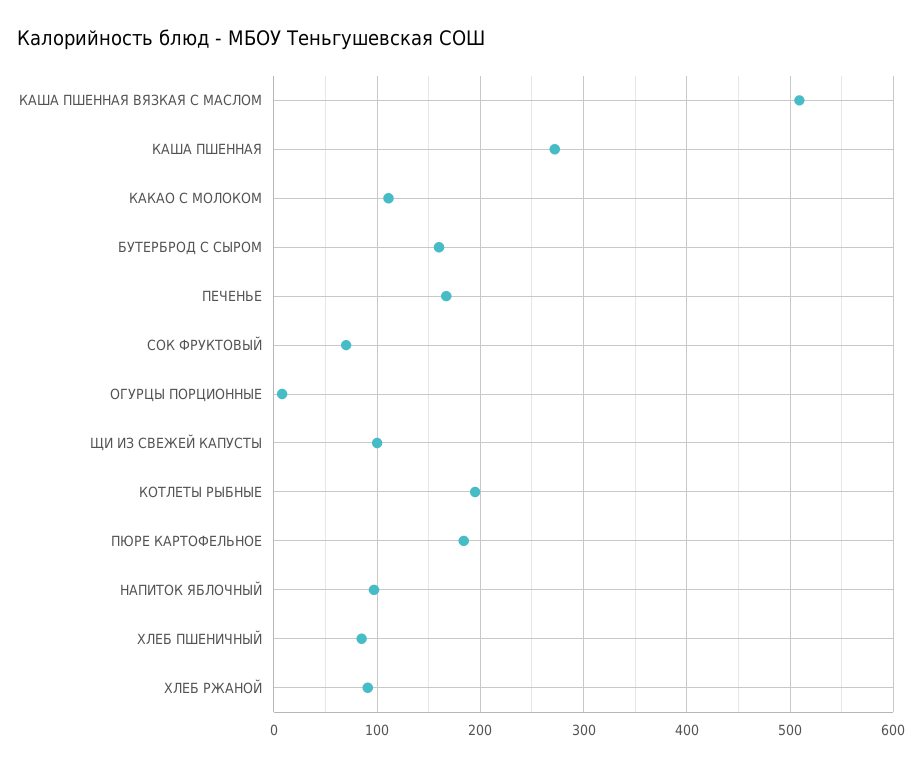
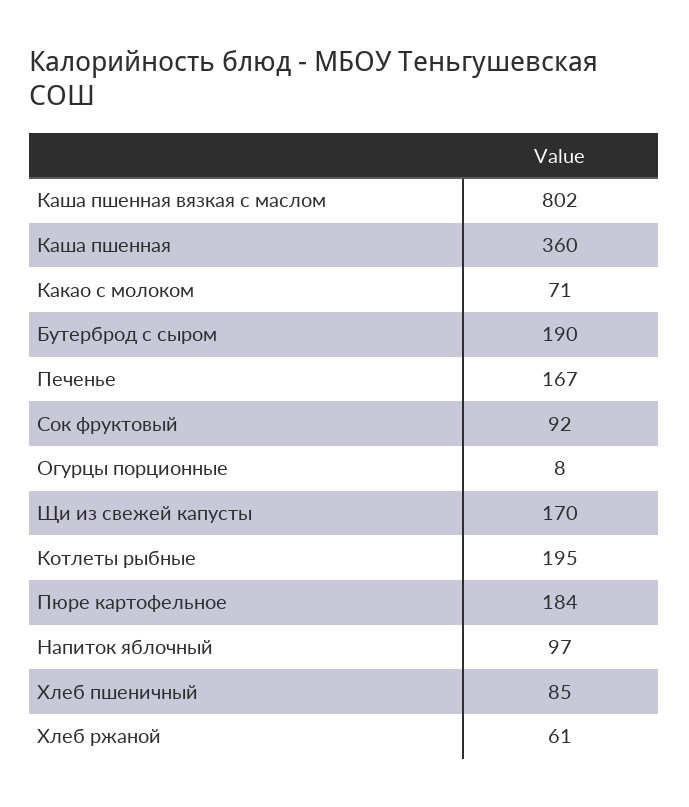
КАША ПШЕННАЯ ВЯЗКАЯ С МАСЛОМ: 510 -> 802
КАША ПШЕННАЯ: 270 -> 360
КАКАО С МОЛОКОМ: 110 -> 71
БУТЕРБРОД С СЫРОМ: 160 -> 190
СОК ФРУКТОВЫЙ: 70 -> 92
ЩИ ИЗ СВЕЖЕЙ КАПУСТЫ: 100 -> 170
ХЛЕБ РЖАНОЙ: 90 -> 61

